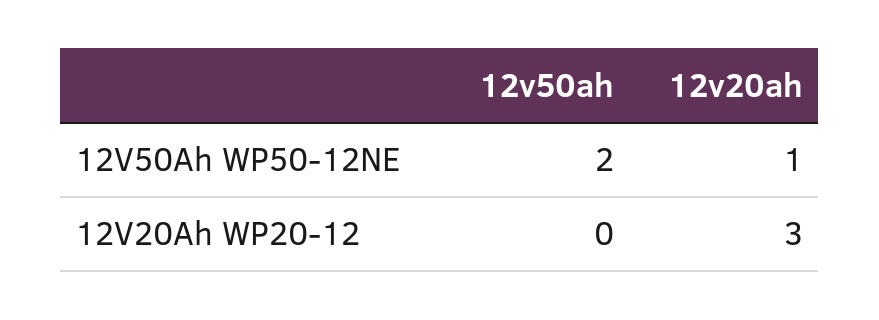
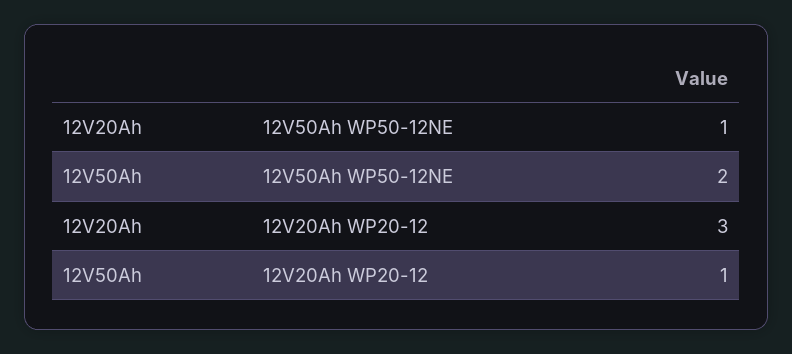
12v50ah, 12V20Ah WP20-12: 0 -> 1

